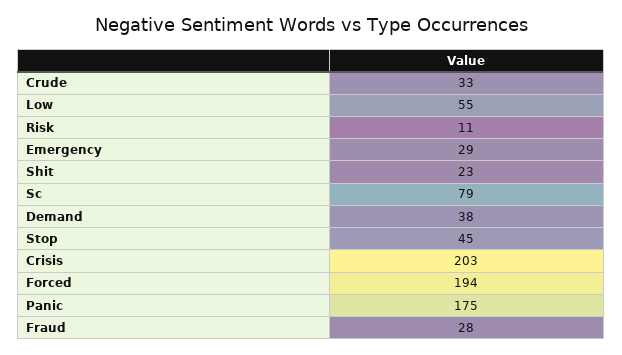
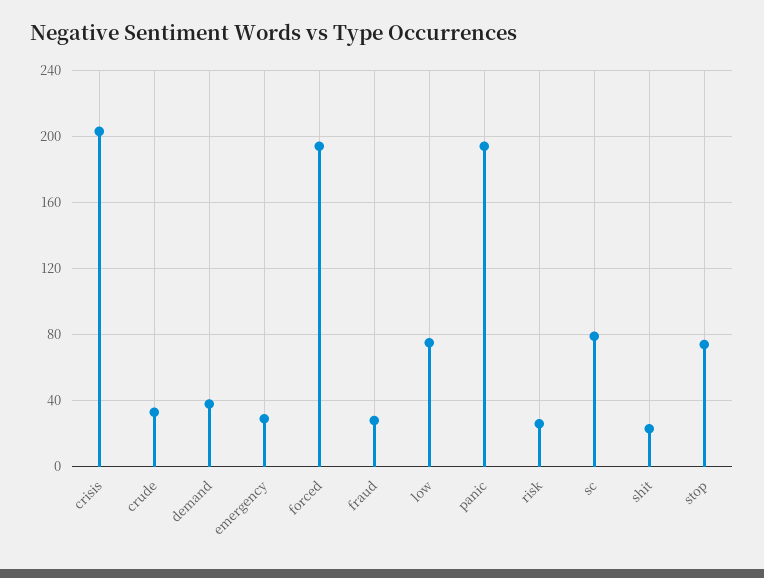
Low: 55 -> 75
Risk: 11 -> 25
Stop: 45 -> 75
Panic: 175 -> 195

